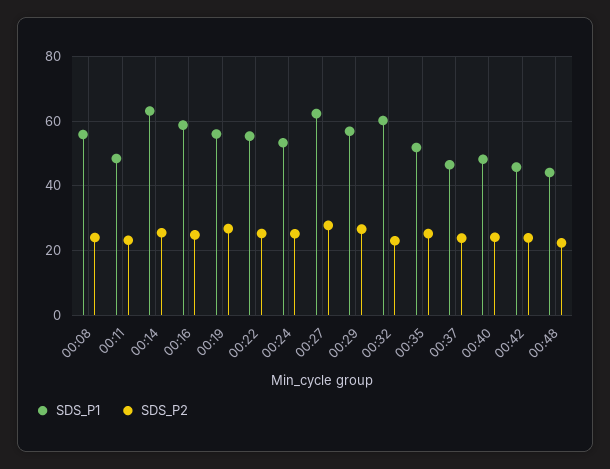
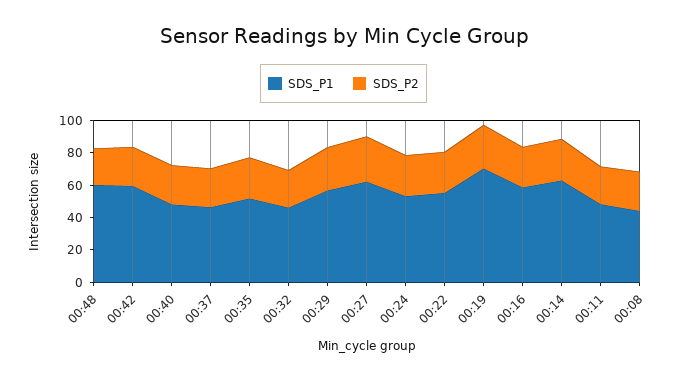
SDS_P1, 00:08: 56 -> 45
SDS_P1, 00:19: 56 -> 70
SDS_P1, 00:32: 60 -> 45
SDS_P1, 00:42: 46 -> 60
SDS_P1, 00:48: 44 -> 60

